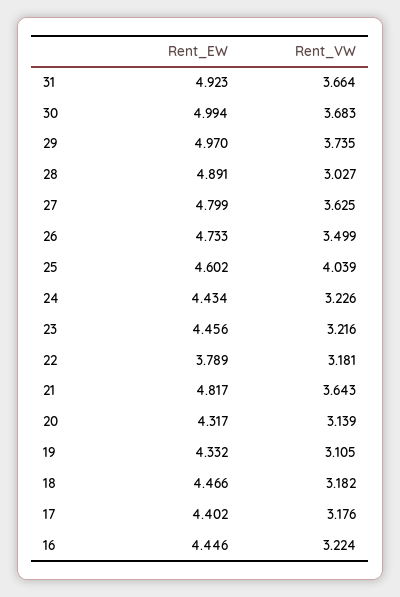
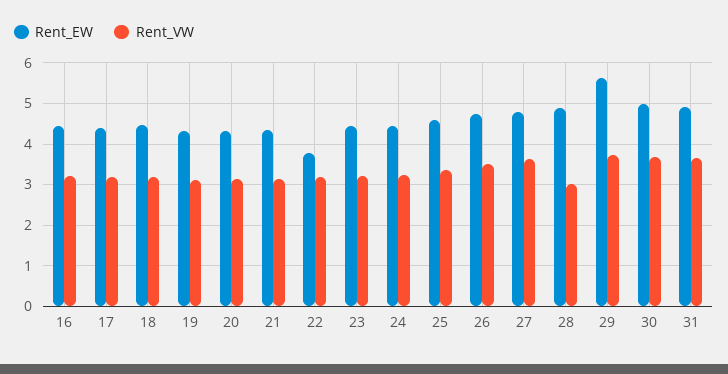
Rent_EW, 29: 4.97 -> 5.6
Rent_VW, 25: 4.039 -> 3.4
Rent_EW, 21: 4.817 -> 4.4
Rent_VW, 21: 3.643 -> 3.2

